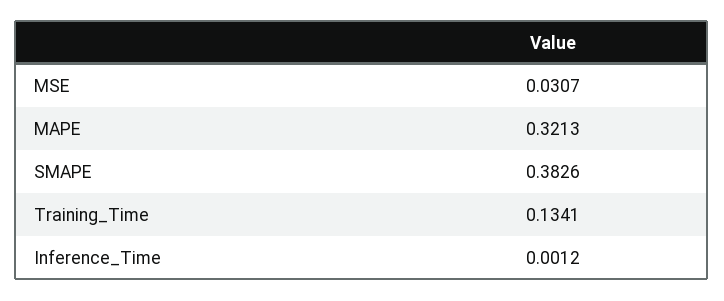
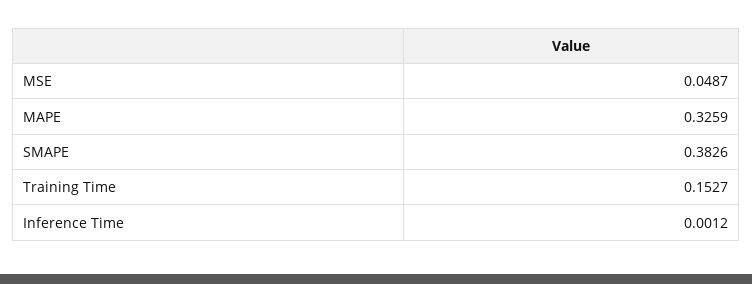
MSE: 0.0307 -> 0.0487
MAPE: 0.3213 -> 0.3259
Training_Time: 0.1341 -> 0.1527

